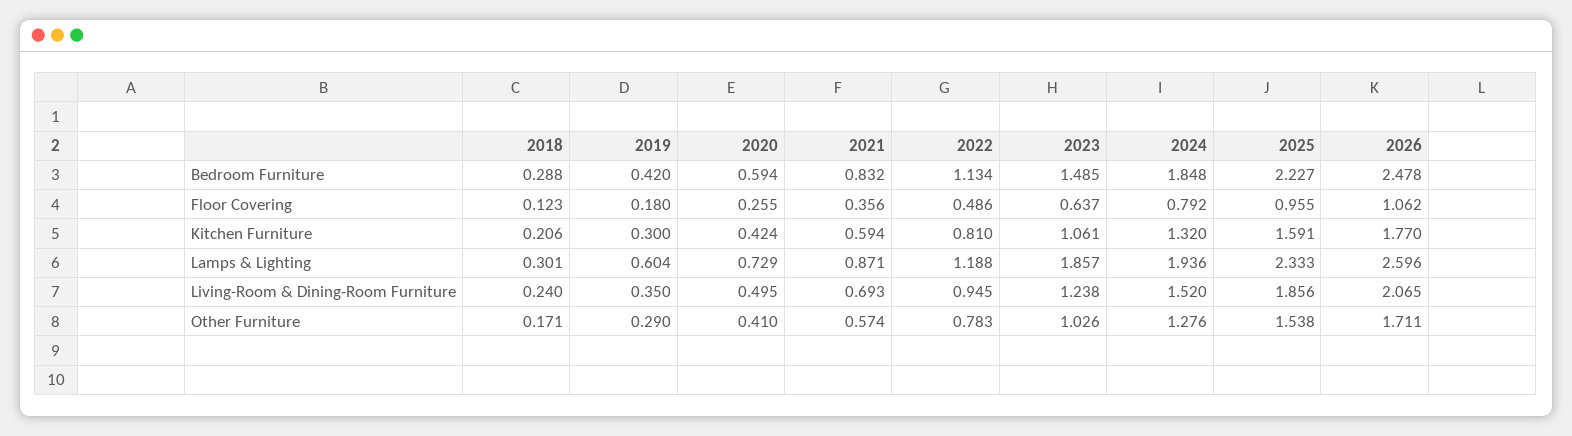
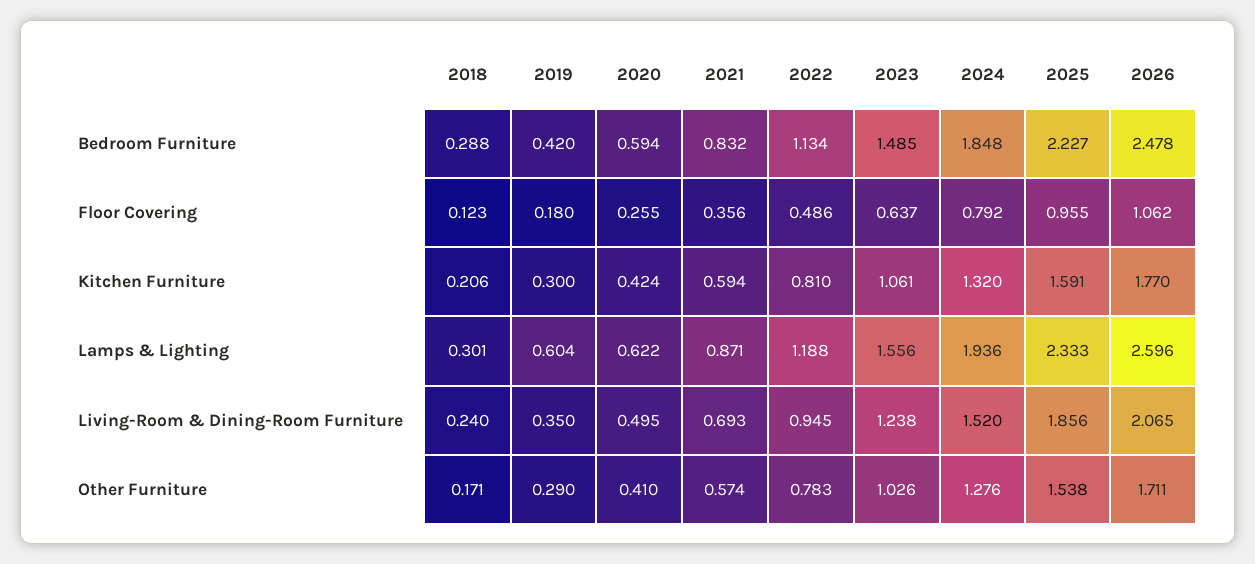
2020, Lamps & Lighting: 0.729 -> 0.622
2023, Lamps & Lighting: 1.857 -> 1.556

